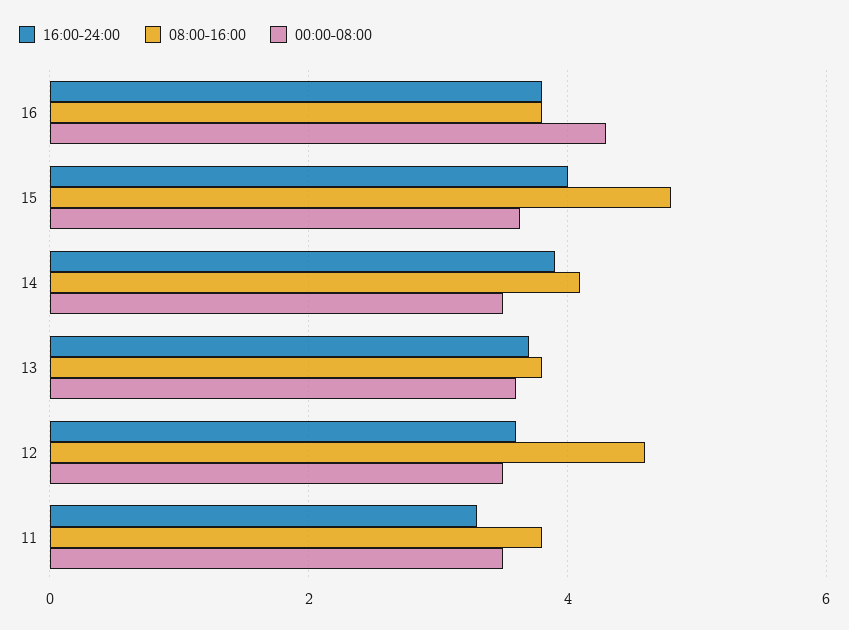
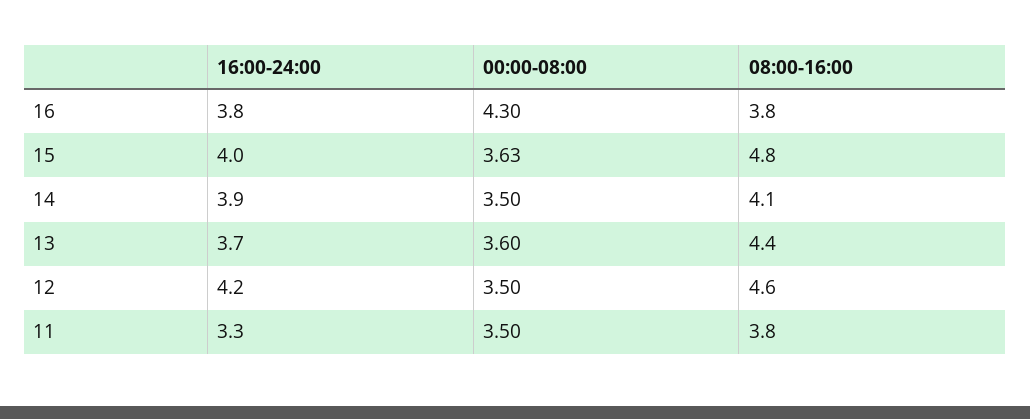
08:00-16:00, 13: 3.8 -> 4.4
16:00-24:00, 12: 3.6 -> 4.2

